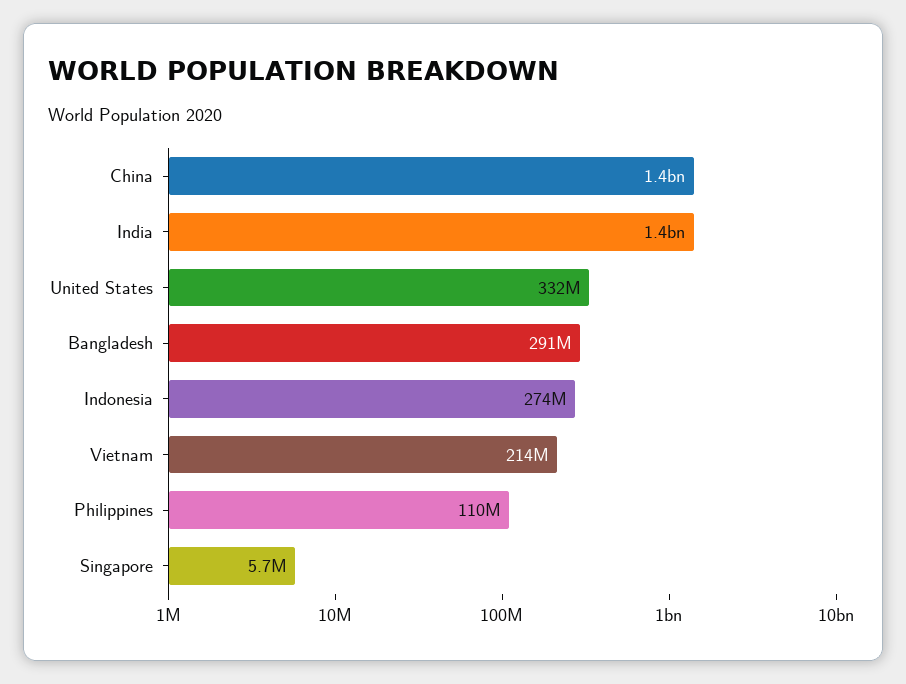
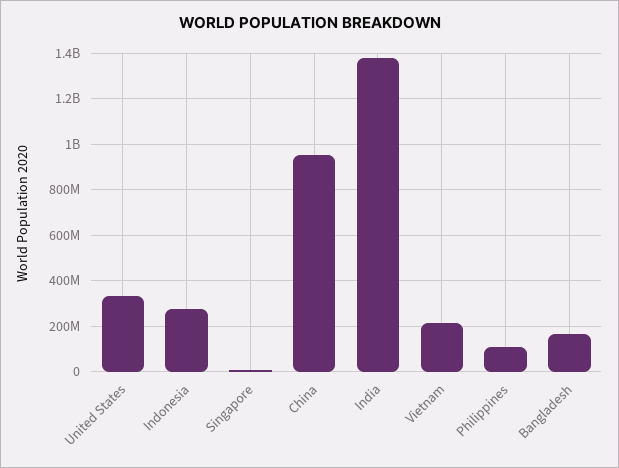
China: 1400000000 -> 950000000
Bangladesh: 291000000 -> 150000000

